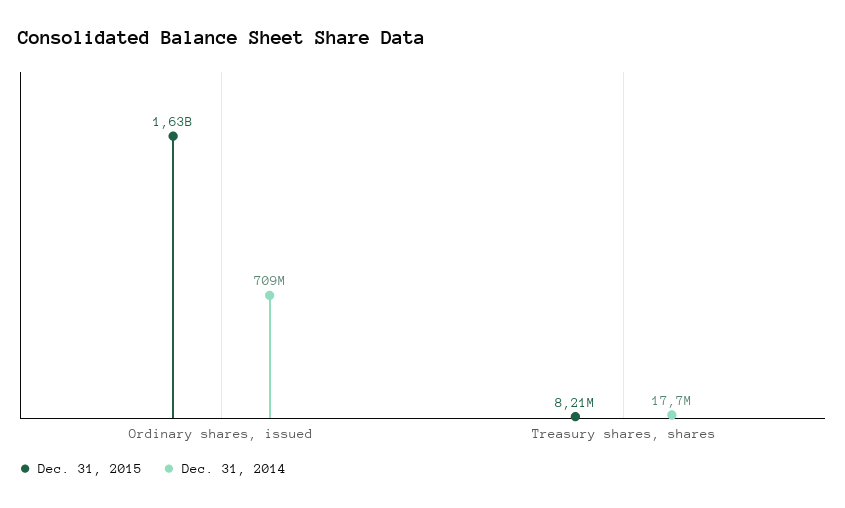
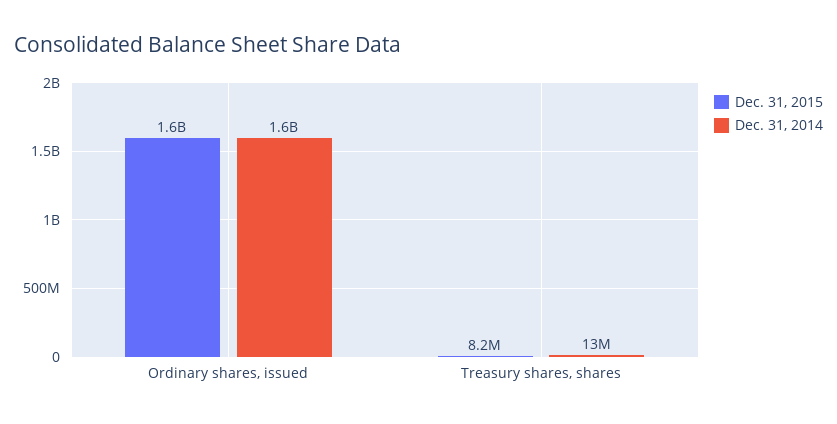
Dec. 31, 2014, Ordinary shares, issued: 709000000 -> 1600000000
Dec. 31, 2014, Treasury shares, shares: 17700000 -> 13000000

